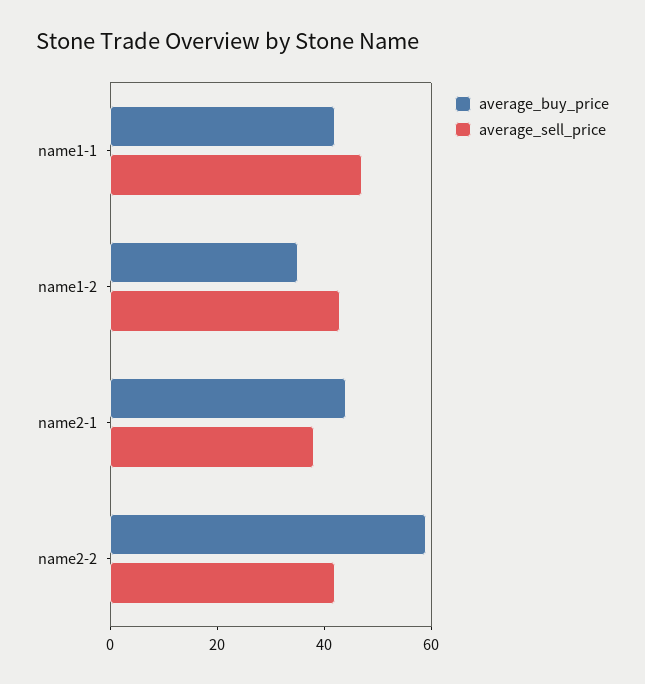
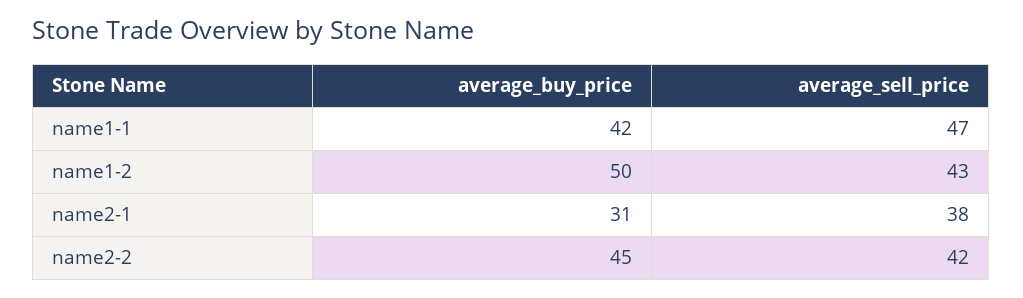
average_buy_price, name1-2: 35 -> 50
average_buy_price, name2-1: 45 -> 31
average_buy_price, name2-2: 60 -> 45

